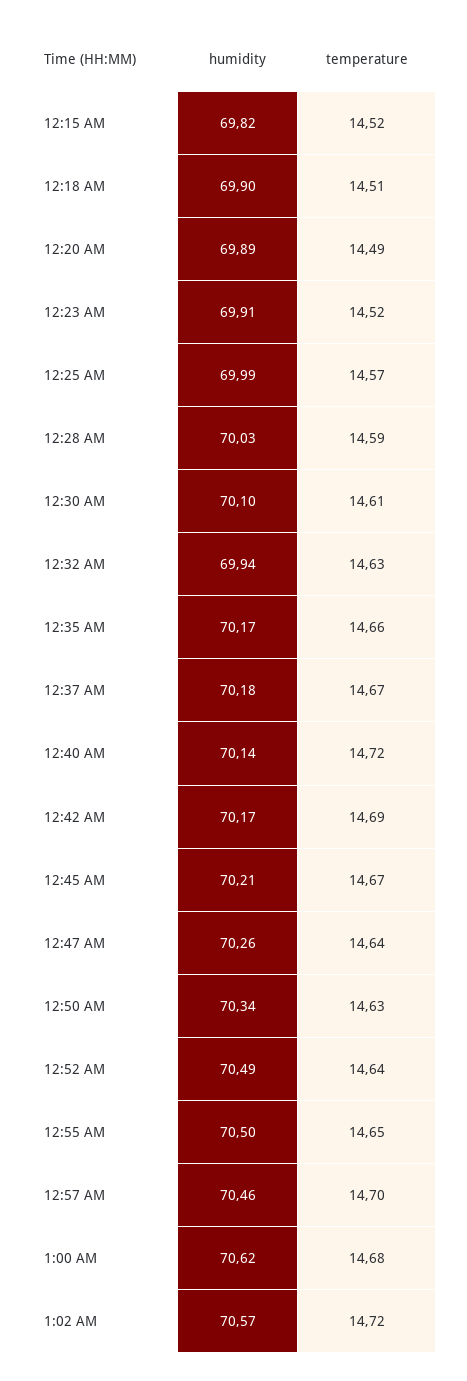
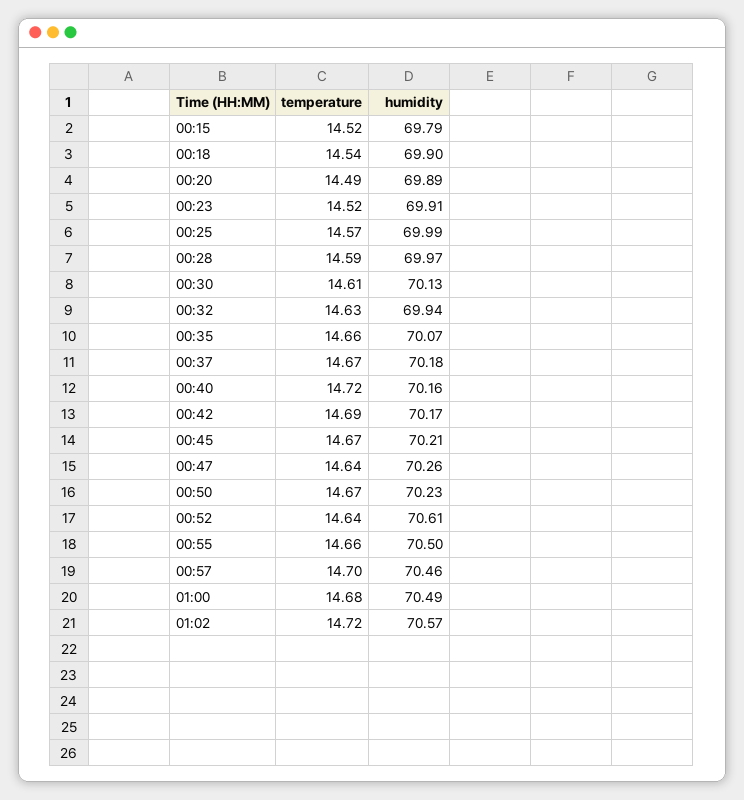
humidity, 12:15 AM: 69.82 -> 69.79
temperature, 12:18 AM: 14.51 -> 14.54
humidity, 12:28 AM: 70.03 -> 69.97
humidity, 12:30 AM: 70.1 -> 70.13
humidity, 12:35 AM: 70.17 -> 70.07
humidity, 12:40 AM: 70.14 -> 70.16
humidity, 12:50 AM: 70.34 -> 70.23
temperature, 12:50 AM: 14.63 -> 14.67
humidity, 12:52 AM: 70.49 -> 70.61
temperature, 12:55 AM: 14.65 -> 14.66
humidity, 1:00 AM: 70.62 -> 70.49

